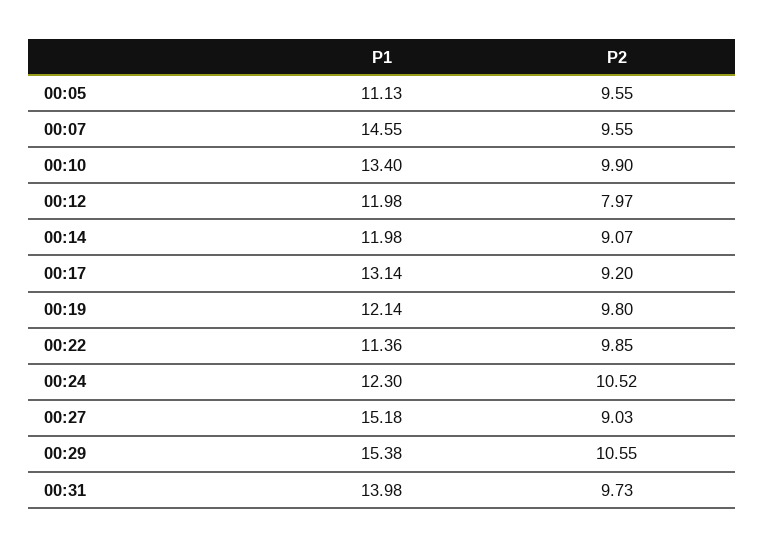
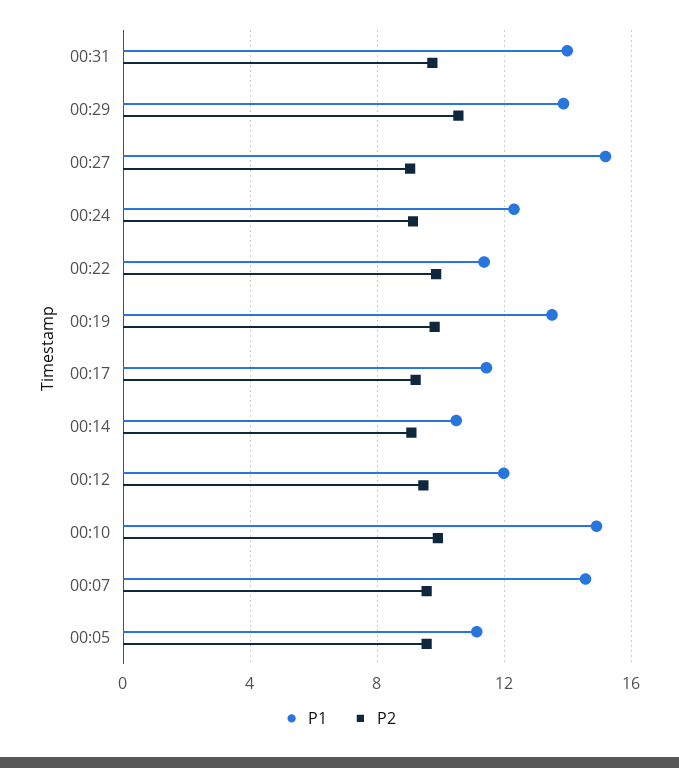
P1, 00:10: 13.4 -> 15
P2, 00:12: 7.97 -> 9.5
P1, 00:14: 11.98 -> 10.5
P1, 00:17: 13.14 -> 11.5
P1, 00:19: 12.14 -> 13.5
P2, 00:24: 10.52 -> 9
P1, 00:29: 15.38 -> 14

